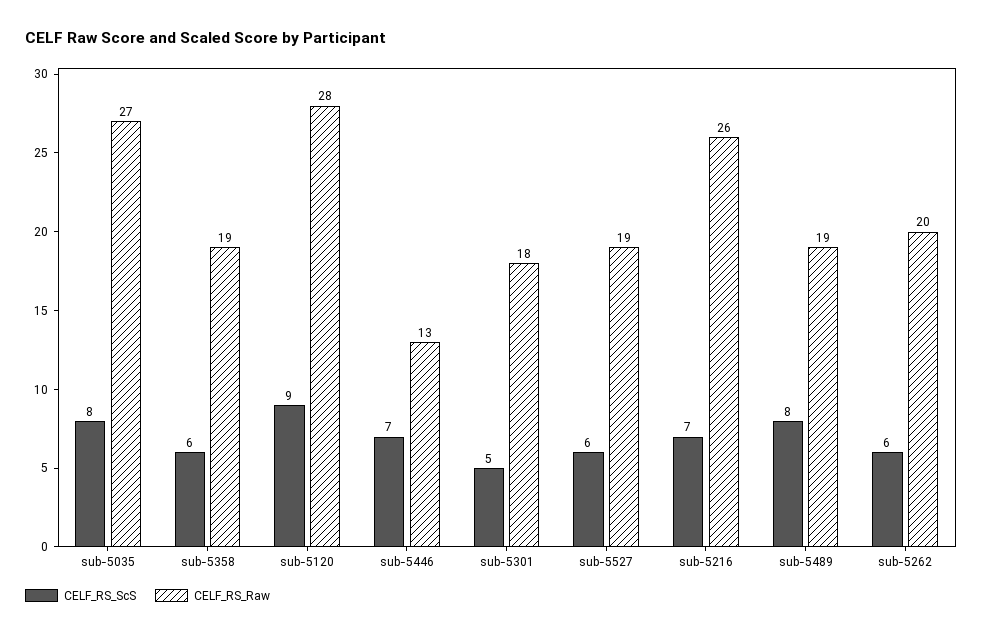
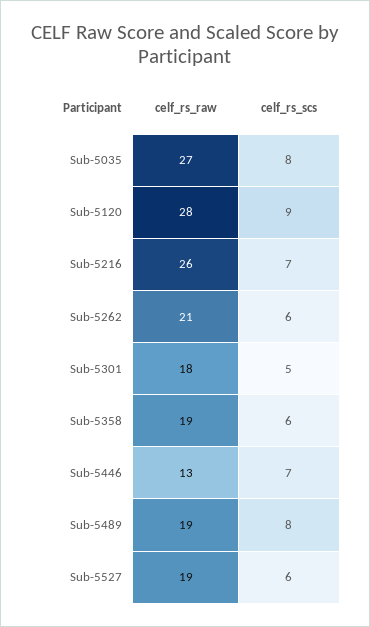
CELF_RS_Raw, sub-5262: 20 -> 21

